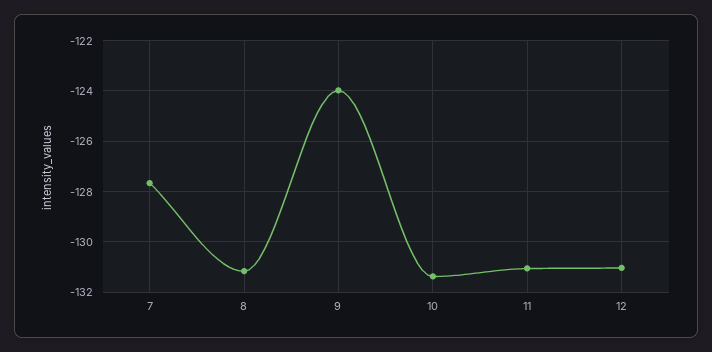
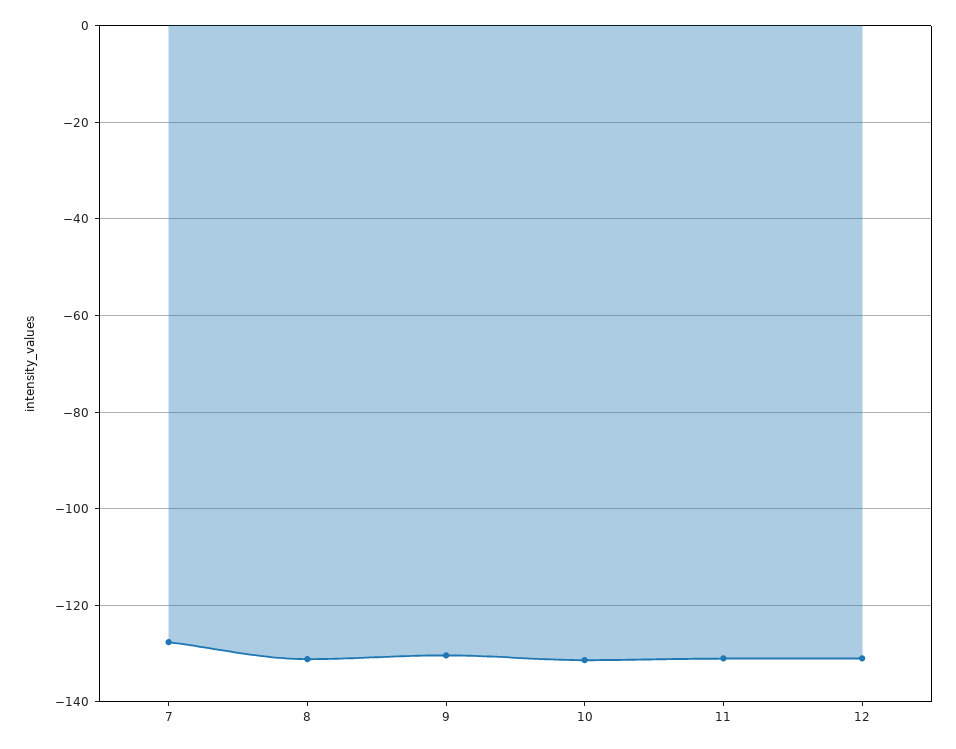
9: -124 -> -130

